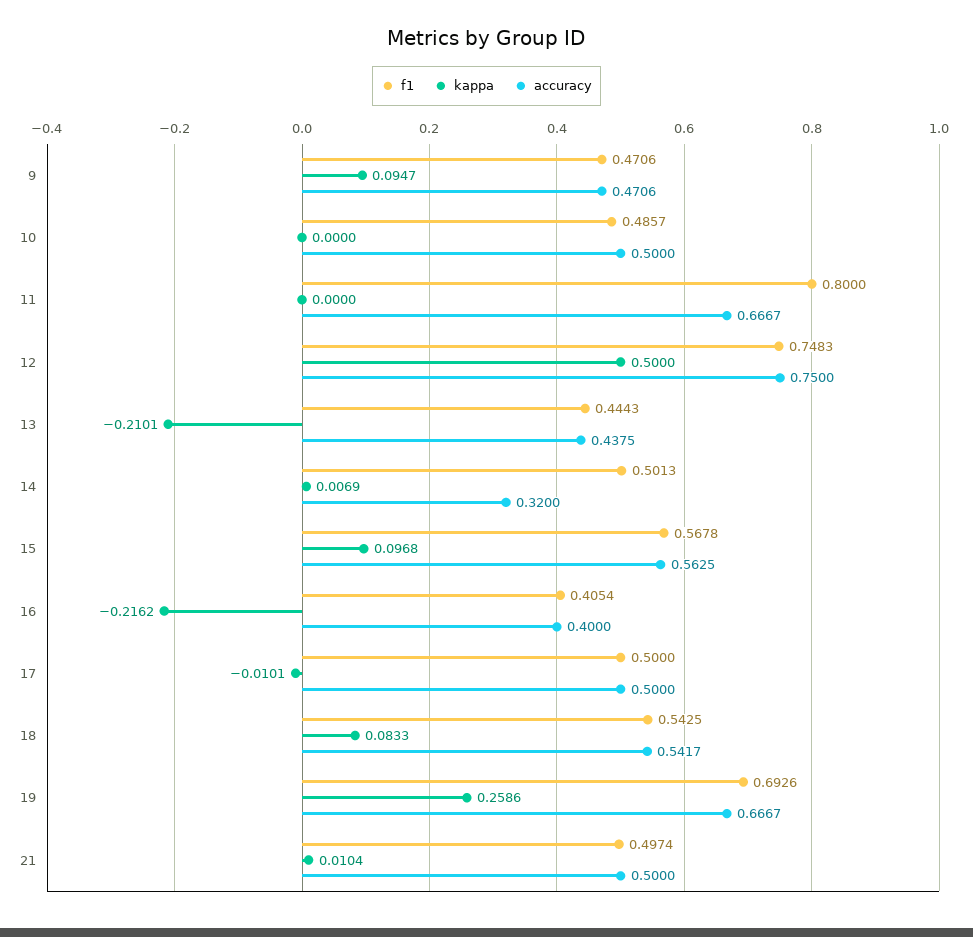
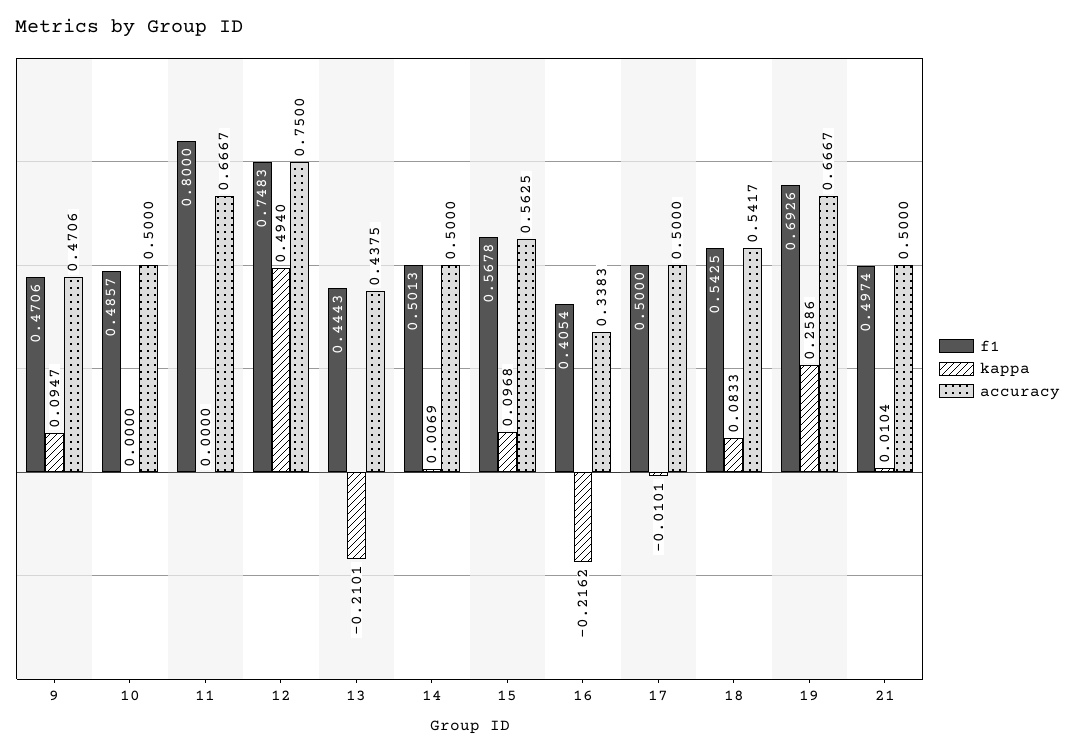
kappa, 12: 0.5 -> 0.494
accuracy, 14: 0.32 -> 0.5
accuracy, 16: 0.4 -> 0.3383

